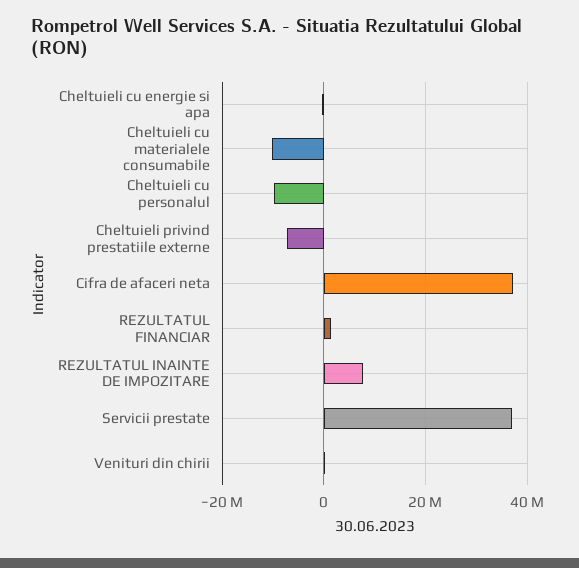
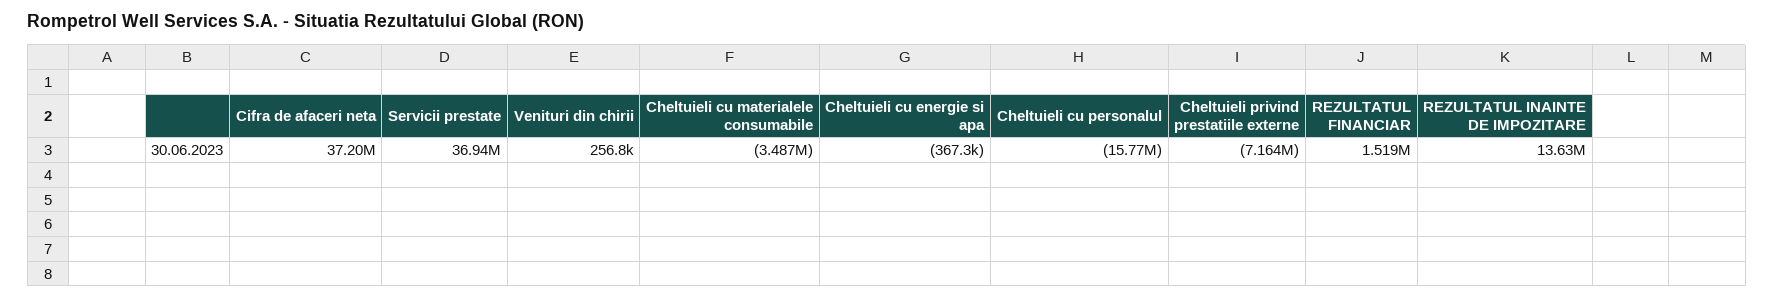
Cheltuieli cu materialele consumabile: -10000000 -> -3487000
Cheltuieli cu personalul: -10000000 -> -15770000
REZULTATUL INAINTE DE IMPOZITARE: 8000000 -> 13630000

